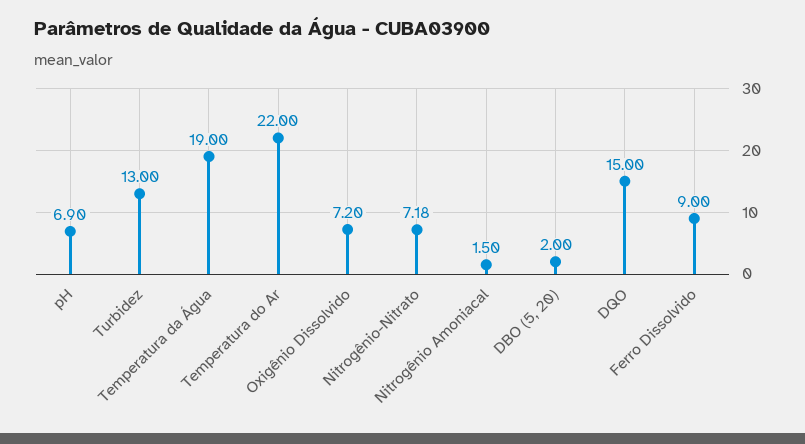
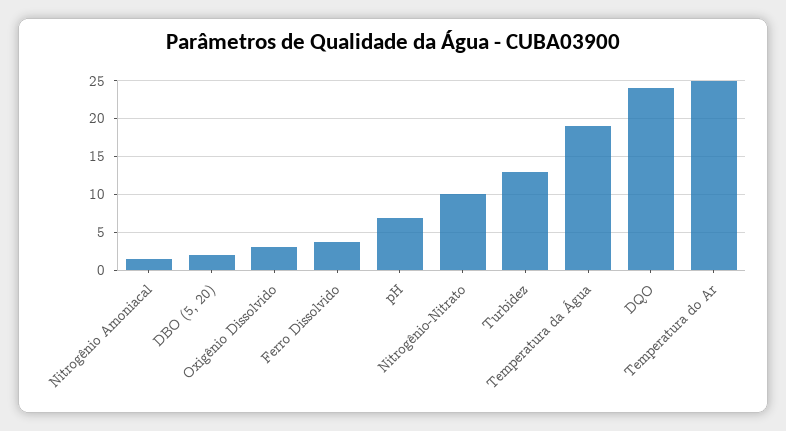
Temperatura do Ar: 22 -> 25
Oxigênio Dissolvido: 7.2 -> 3
Nitrogênio-Nitrato: 7.18 -> 10
DQO: 15 -> 24
Ferro Dissolvido: 9 -> 4

